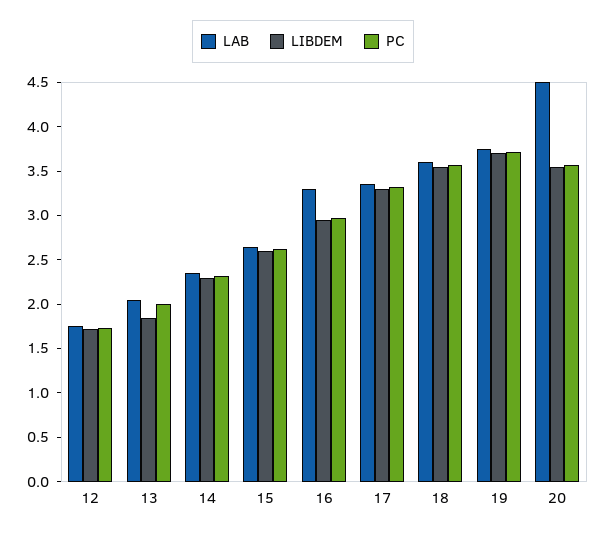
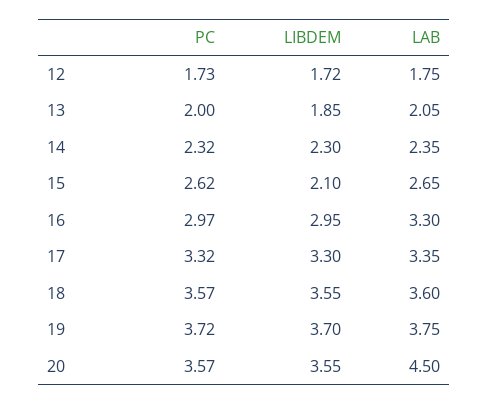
LIBDEM, 15: 2.6 -> 2.1

